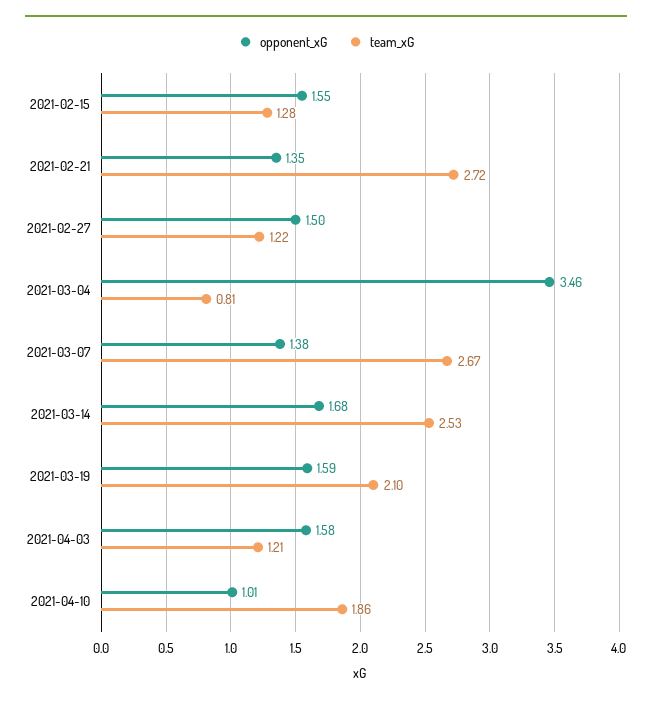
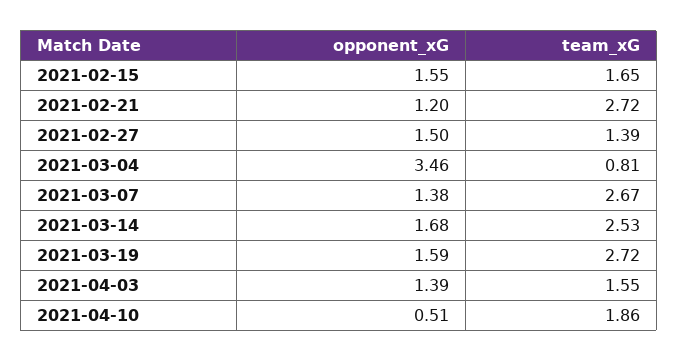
team_xG, 2021-02-15: 1.28 -> 1.65
opponent_xG, 2021-02-21: 1.35 -> 1.2
team_xG, 2021-02-27: 1.22 -> 1.39
team_xG, 2021-03-19: 2.1 -> 2.72
opponent_xG, 2021-04-03: 1.58 -> 1.39
team_xG, 2021-04-03: 1.21 -> 1.55
opponent_xG, 2021-04-10: 1.01 -> 0.51

